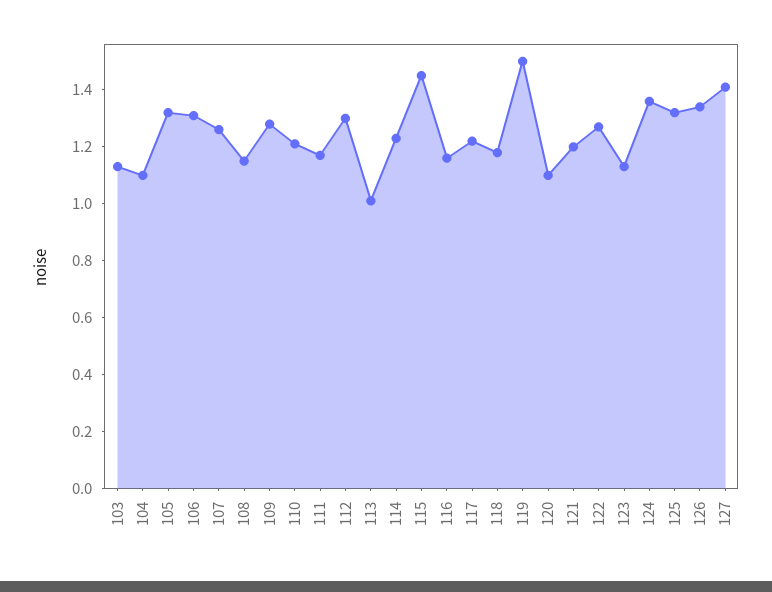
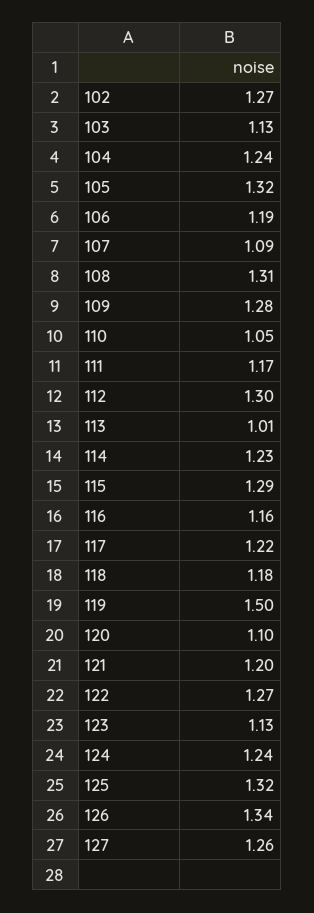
104: 1.1 -> 1.24
106: 1.3 -> 1.19
107: 1.25 -> 1.09
108: 1.15 -> 1.31
110: 1.2 -> 1.05
115: 1.45 -> 1.29
124: 1.35 -> 1.24
127: 1.4 -> 1.26
102: none -> 1.27

